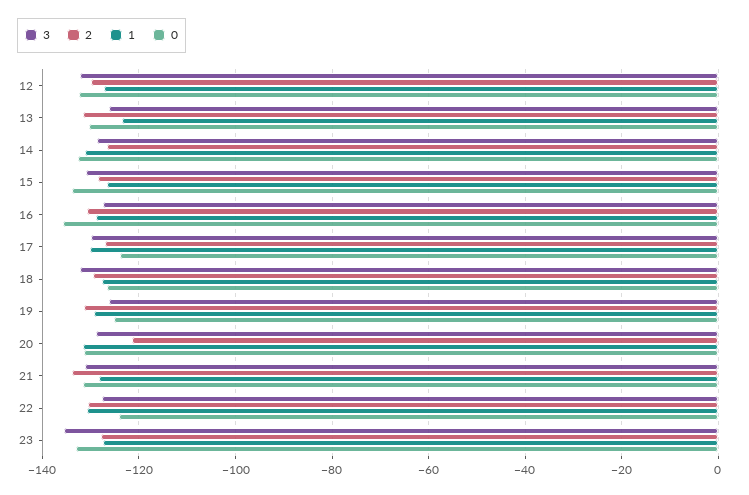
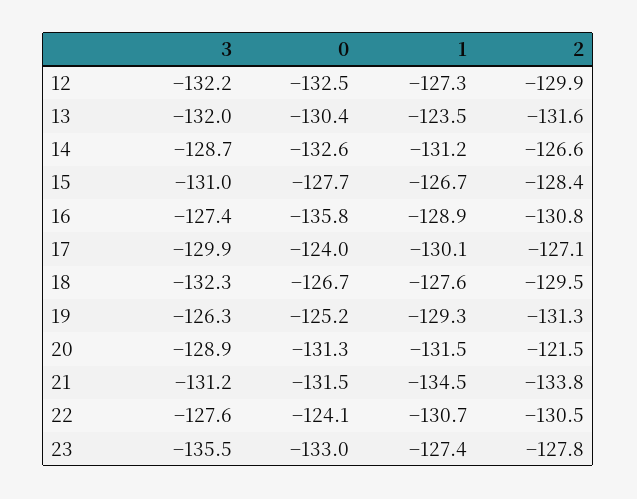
3, 13: -126 -> -132
0, 15: -134 -> -127.7
1, 21: -128 -> -134.5

